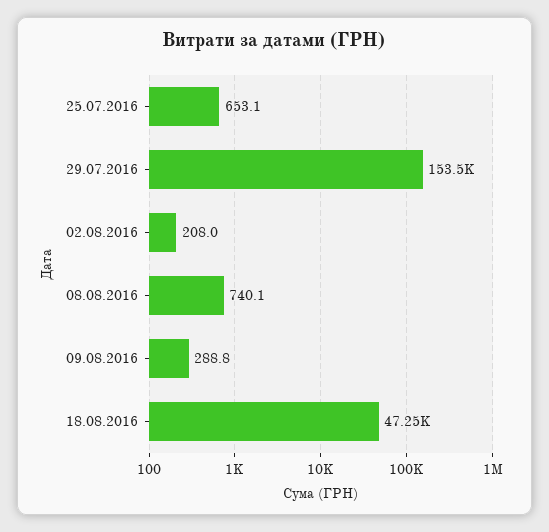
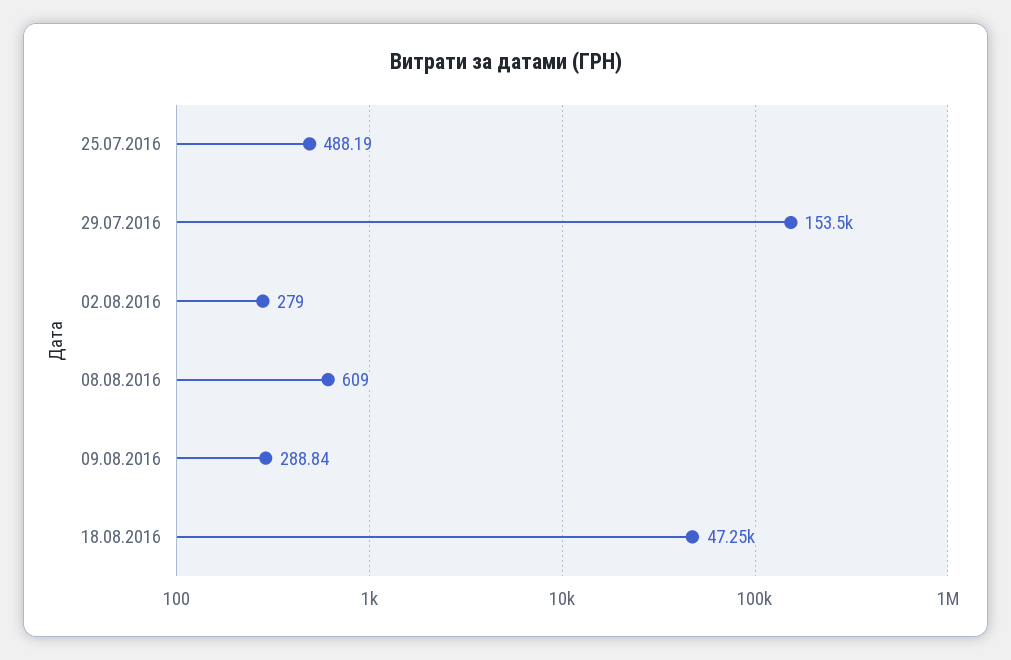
25.07.2016: 653.1 -> 488.19
02.08.2016: 208 -> 279
08.08.2016: 740.1 -> 609

